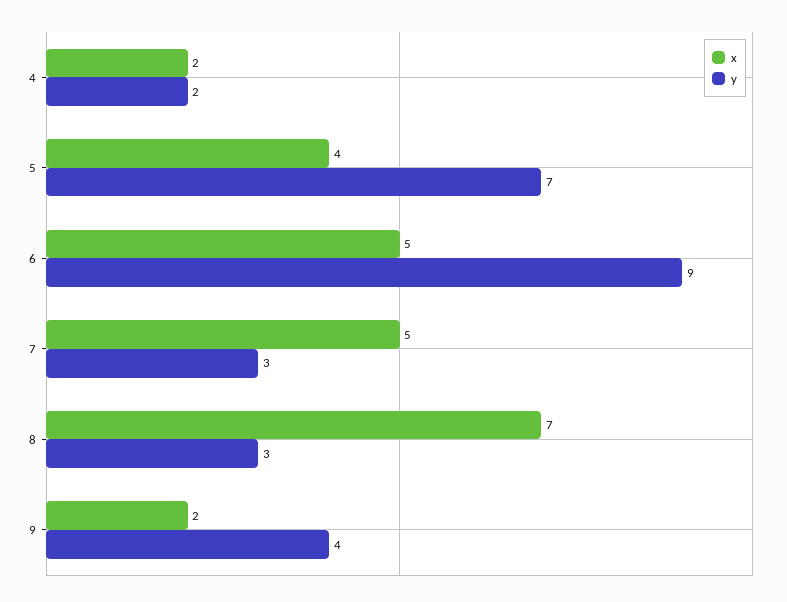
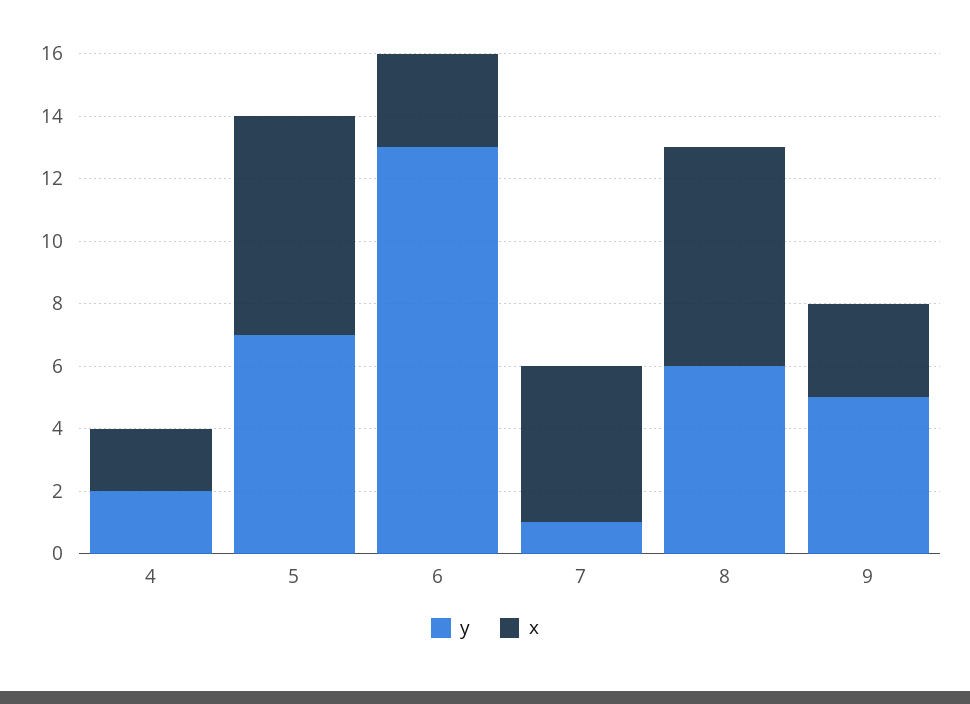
x, 5: 4 -> 7
x, 6: 5 -> 3
y, 6: 9 -> 13
y, 7: 3 -> 1
y, 8: 3 -> 6
x, 9: 2 -> 3
y, 9: 4 -> 5

